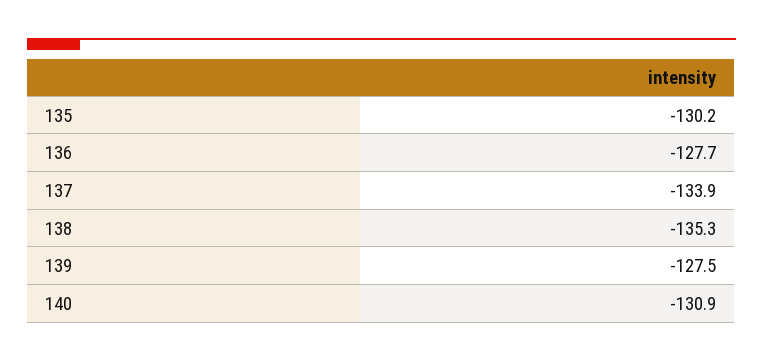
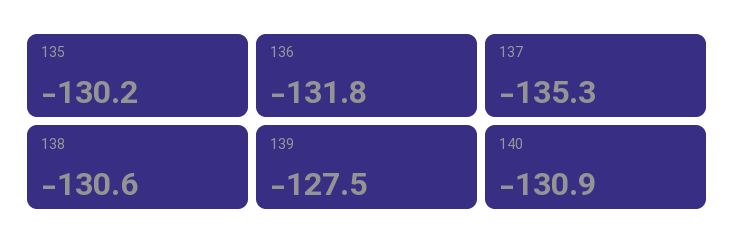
136: -127.7 -> -131.8
137: -133.9 -> -135.3
138: -135.3 -> -130.6

